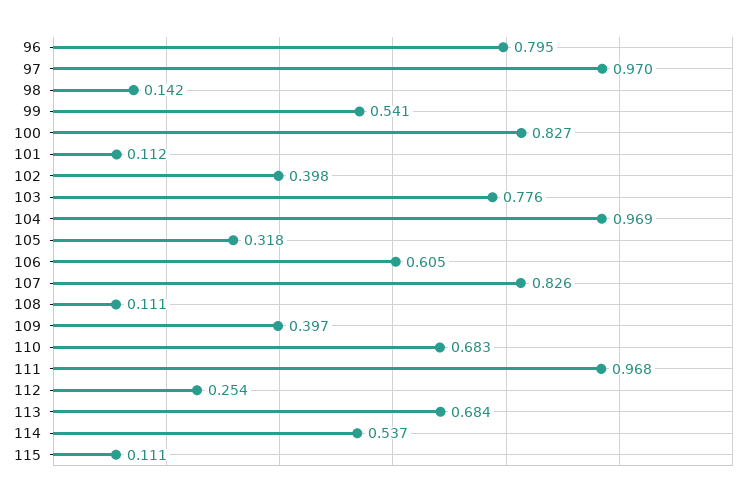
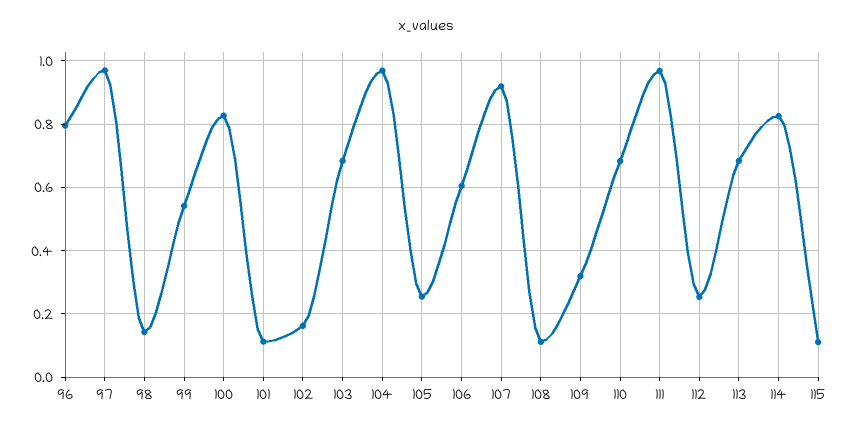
102: 0.398 -> 0.16
103: 0.776 -> 0.68
105: 0.318 -> 0.26
107: 0.826 -> 0.92
109: 0.397 -> 0.32
114: 0.537 -> 0.82

